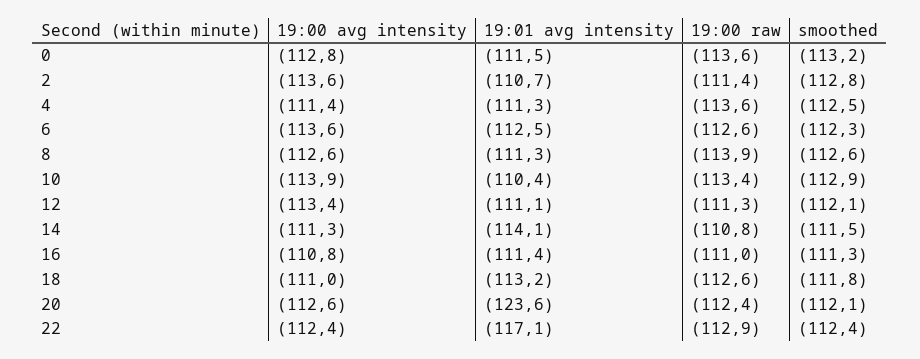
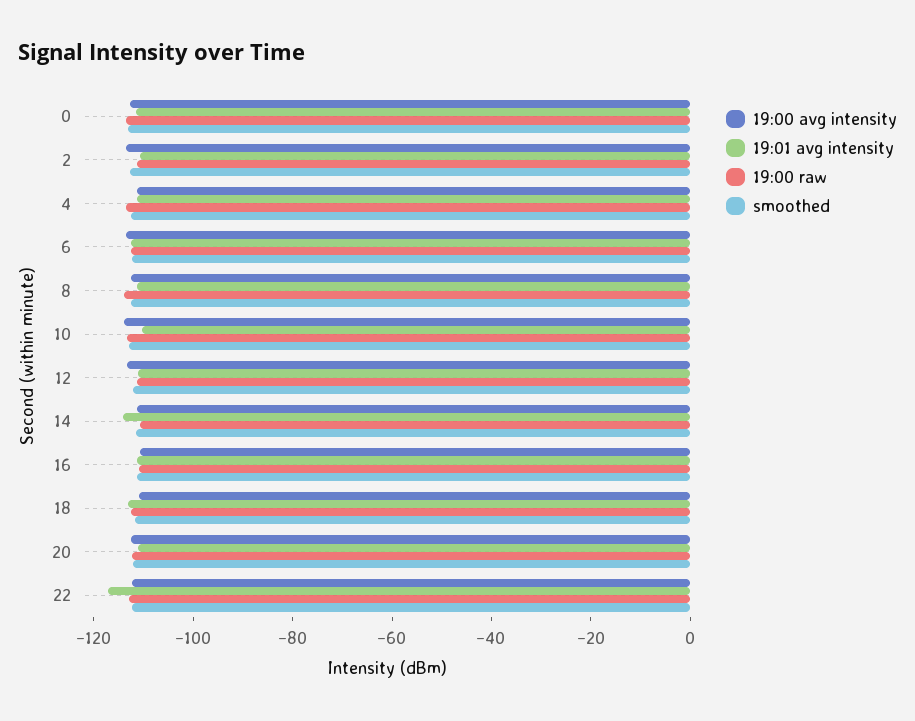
19:01 avg intensity, 20: -123.6 -> -110

